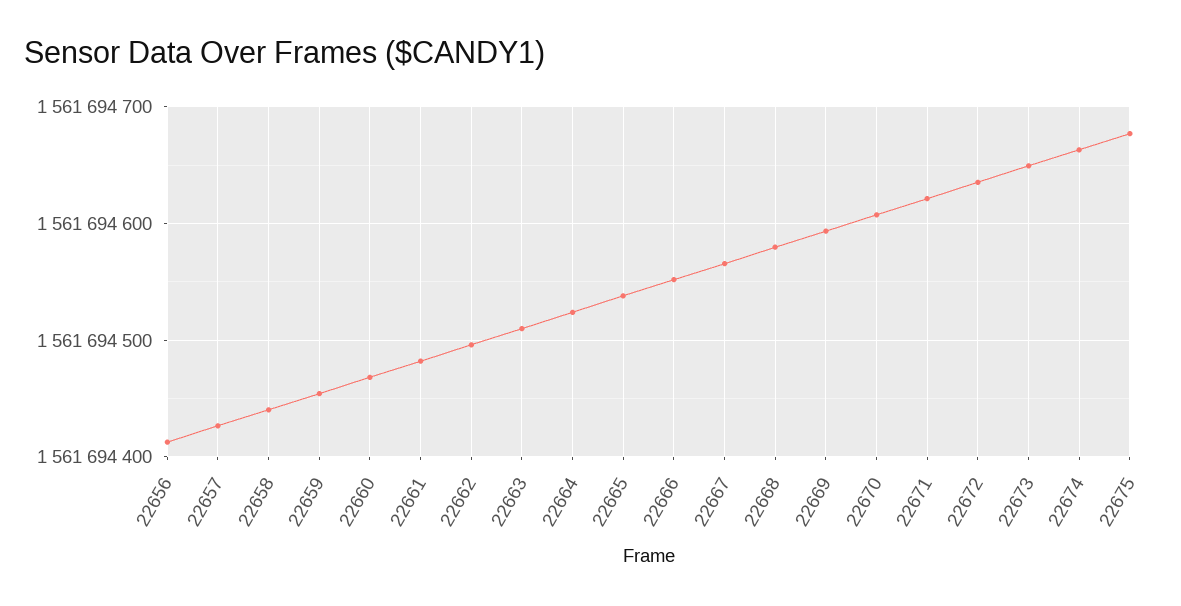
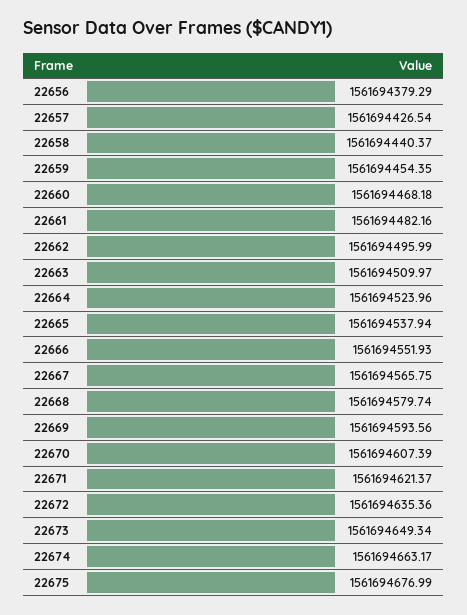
22656: 1561694410 -> 1561694379.29

